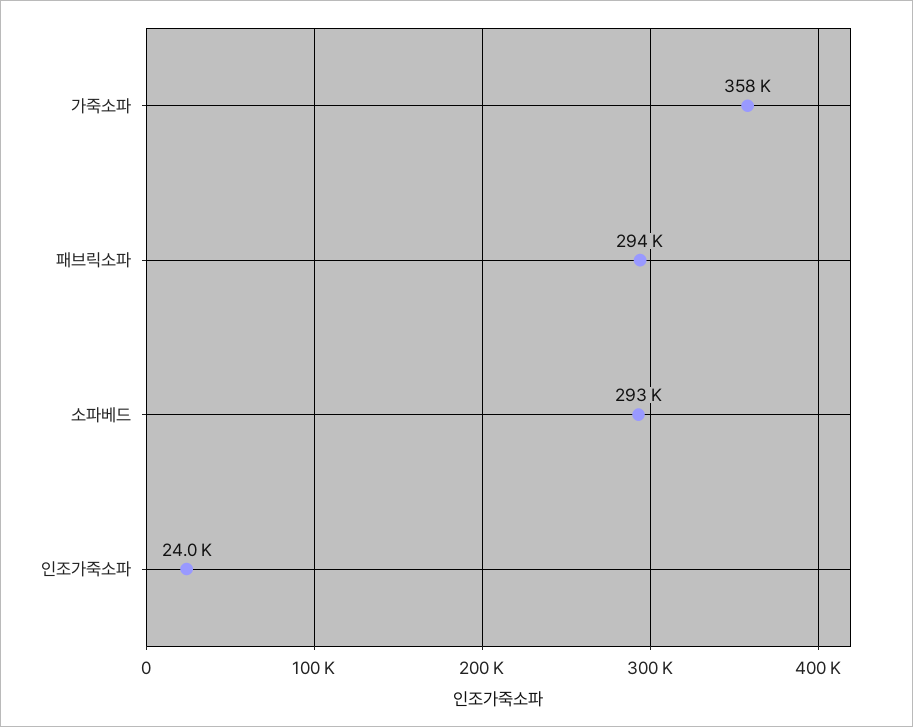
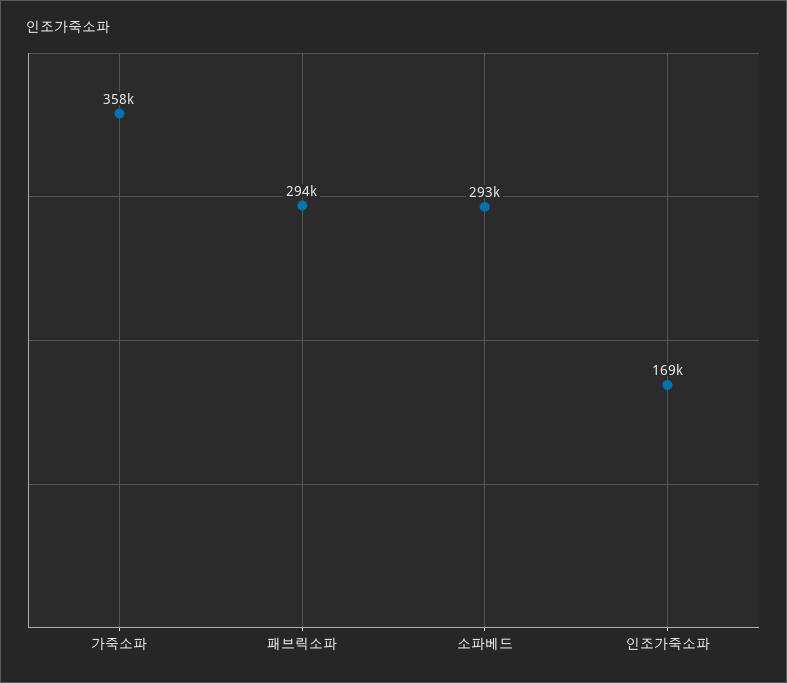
인조가죽소파: 24000 -> 169000

